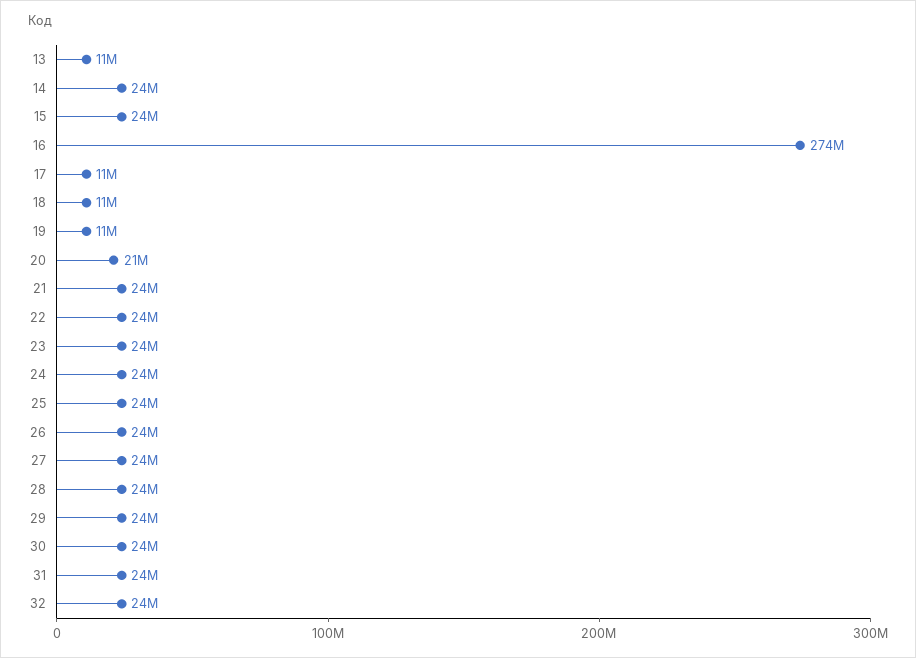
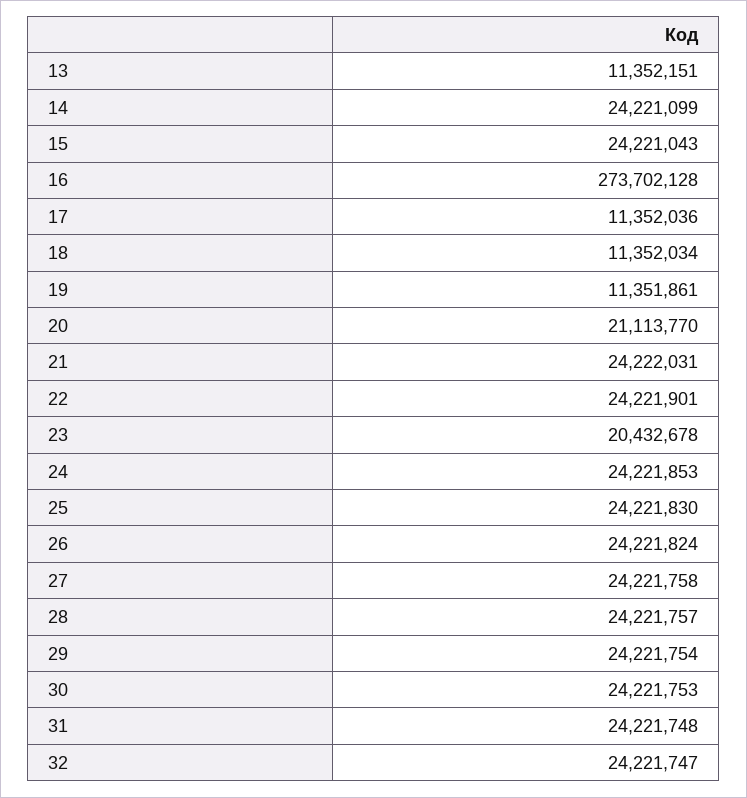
23: 24000000 -> 20432678

